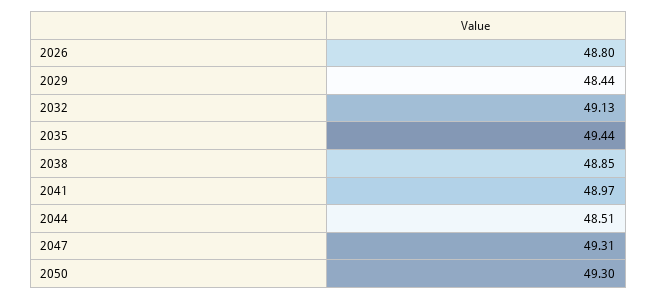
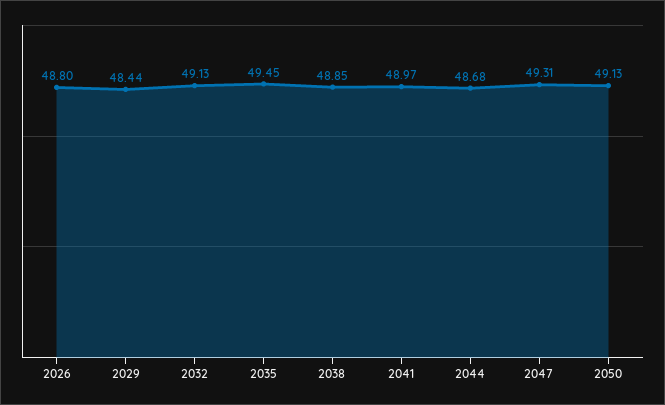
2035: 49.44 -> 49.45
2044: 48.51 -> 48.68
2050: 49.3 -> 49.13

